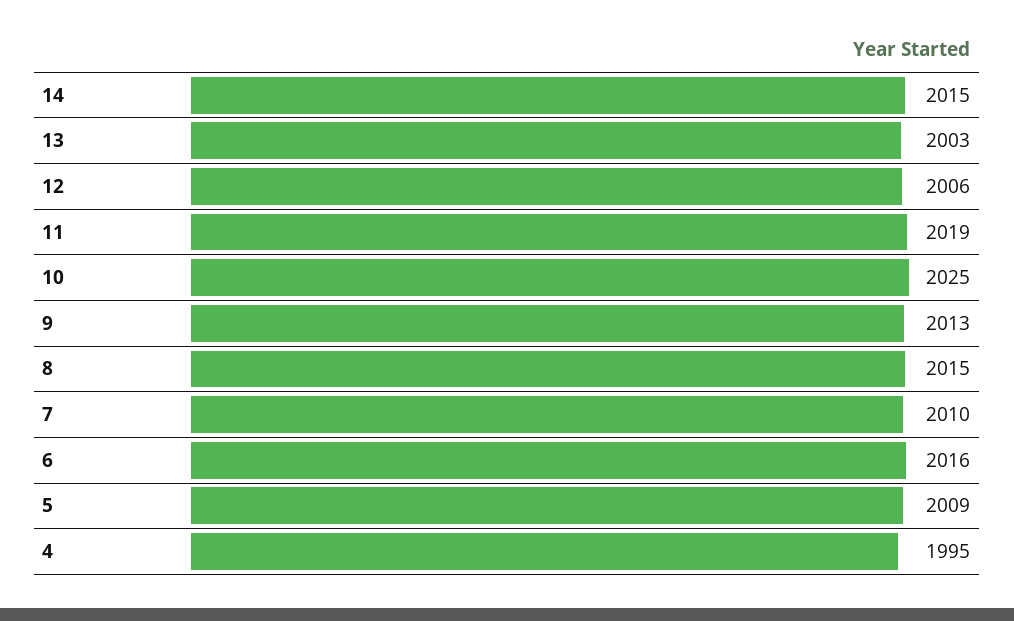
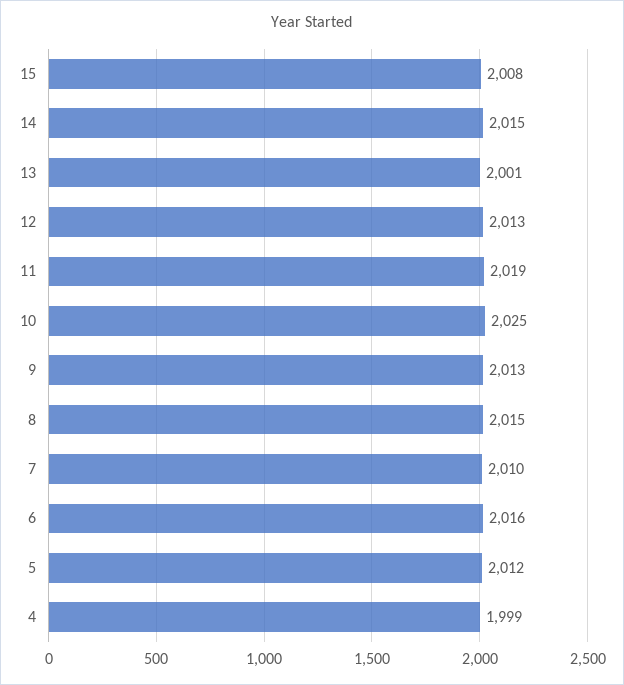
13: 2003 -> 2001
12: 2006 -> 2013
5: 2009 -> 2012
4: 1995 -> 1999
15: none -> 2008

